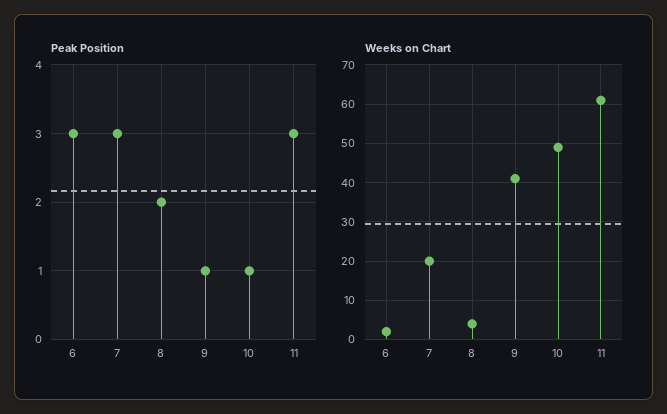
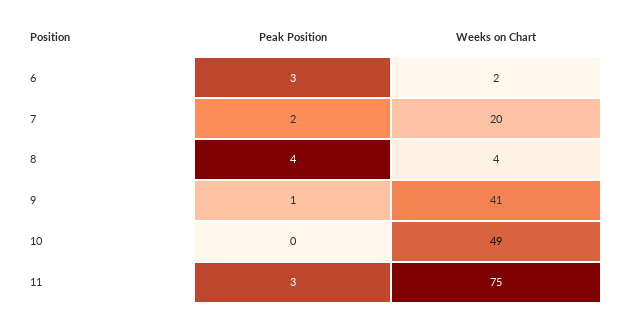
Peak Position, 7: 3 -> 2
Peak Position, 8: 2 -> 4
Peak Position, 10: 1 -> 0
Weeks on Chart, 11: 60 -> 75

